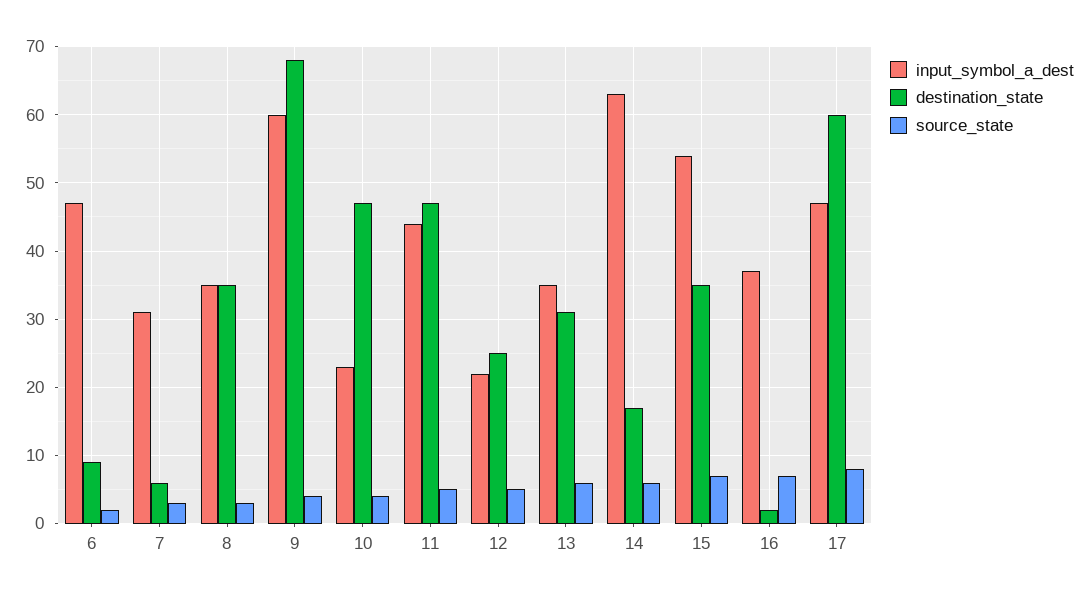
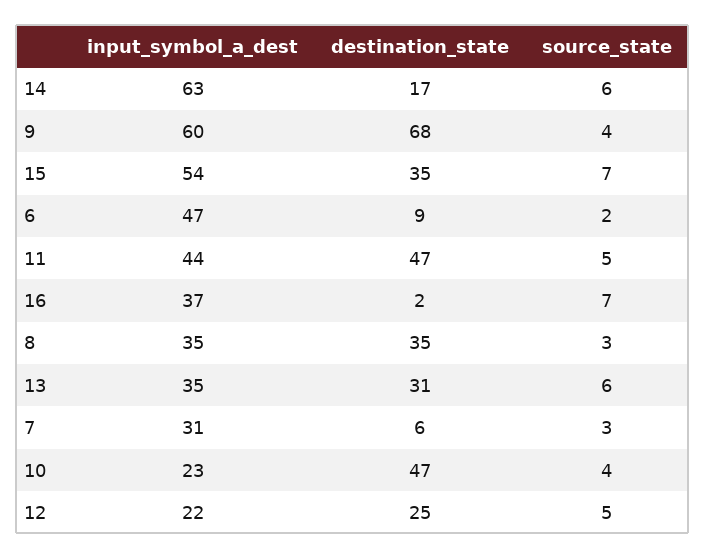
input_symbol_a_dest, 17: 47 -> none
destination_state, 17: 60 -> none
source_state, 17: 8 -> none

